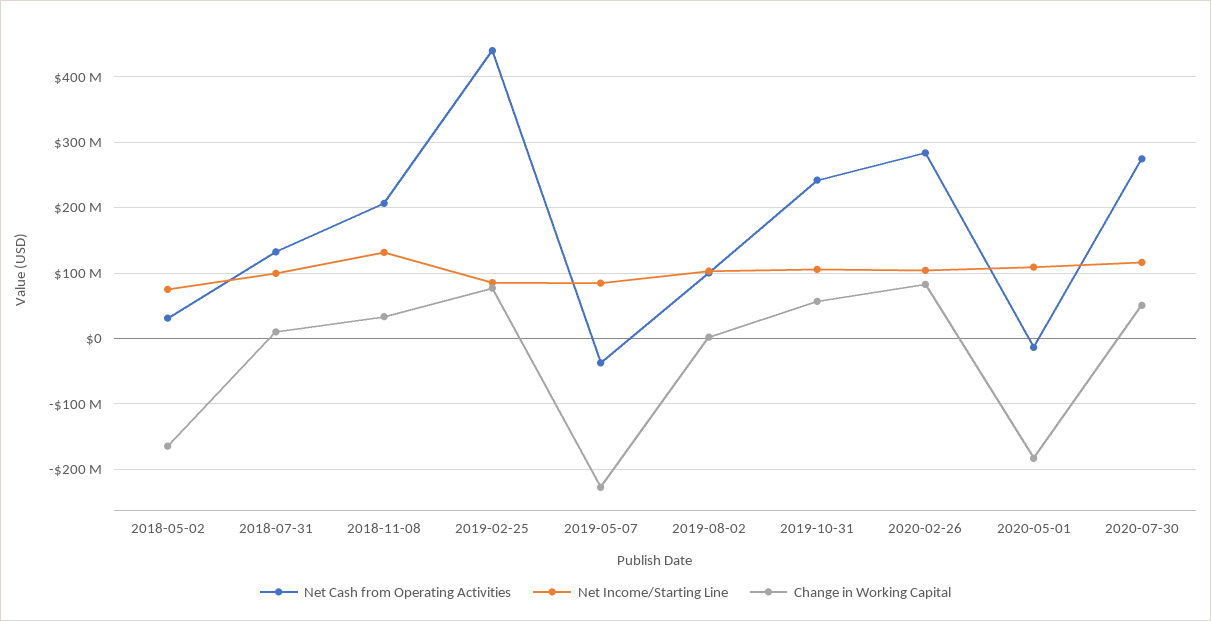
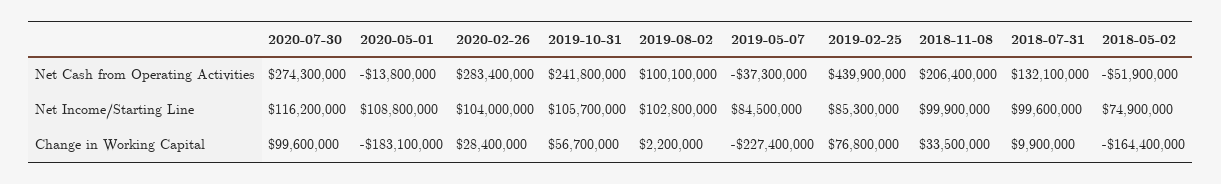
Net Cash from Operating Activities, 2018-05-02: 30000000 -> -51900000
Net Income/Starting Line, 2018-11-08: 130000000 -> 99900000
Change in Working Capital, 2020-02-26: 80000000 -> 28400000
Change in Working Capital, 2020-07-30: 50000000 -> 99600000

